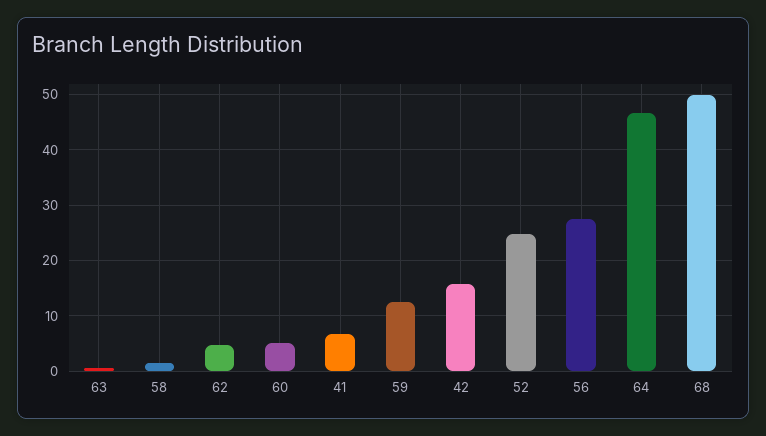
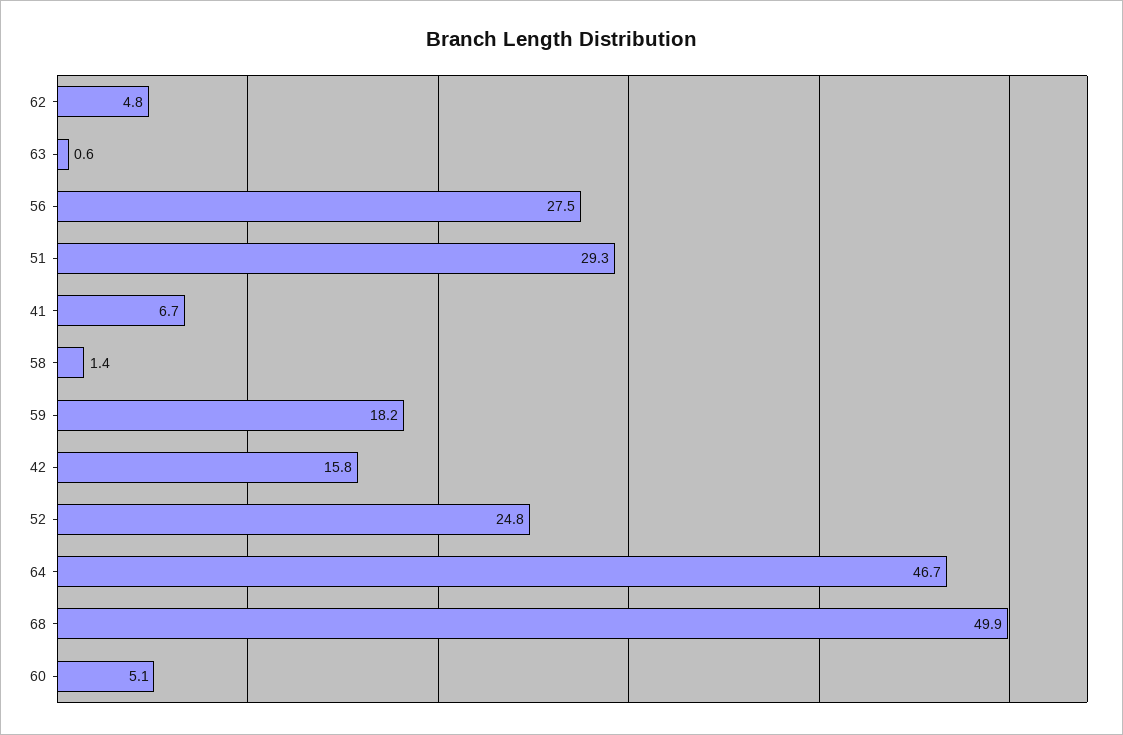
59: 12 -> 18.2
51: none -> 29.3

